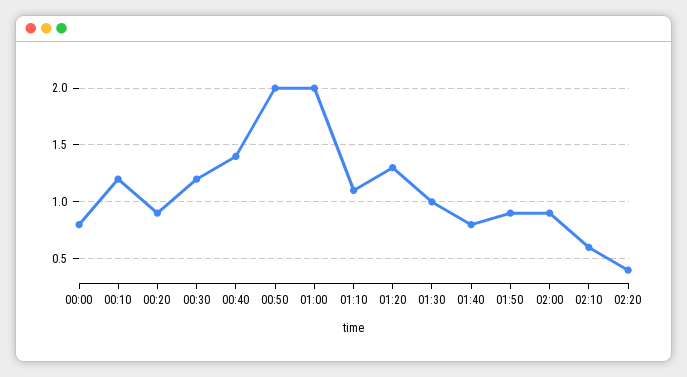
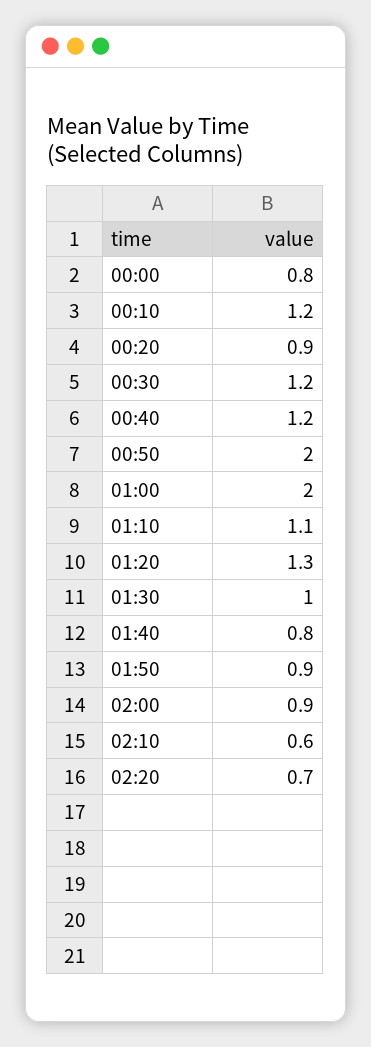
00:40: 1.4 -> 1.2
02:20: 0.4 -> 0.7

